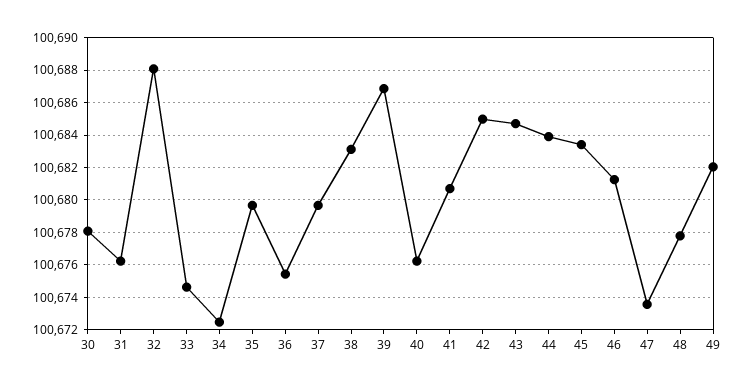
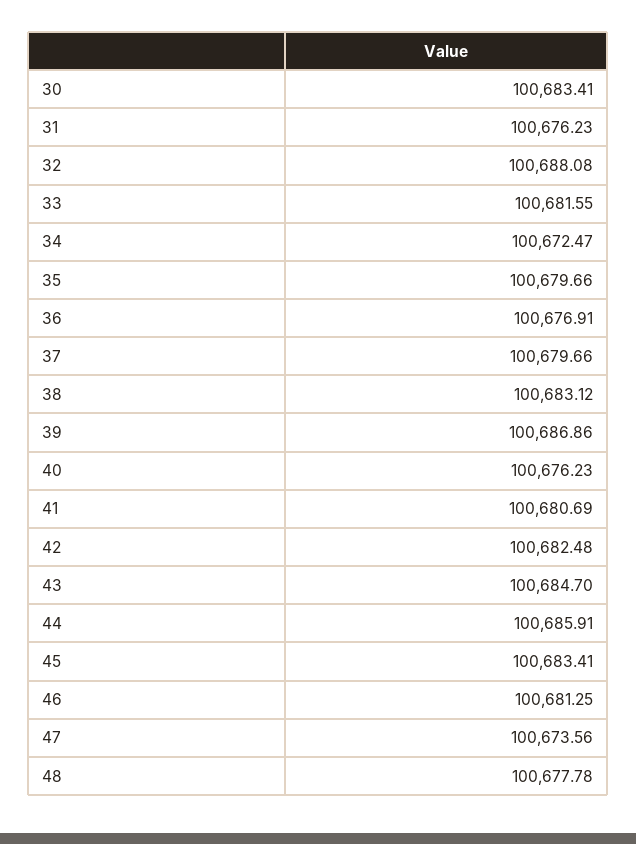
30: 100678 -> 100683.41
33: 100674.5 -> 100681.55
36: 100675.5 -> 100676.91
42: 100685 -> 100682.48
44: 100684 -> 100685.91
49: 100682 -> none

